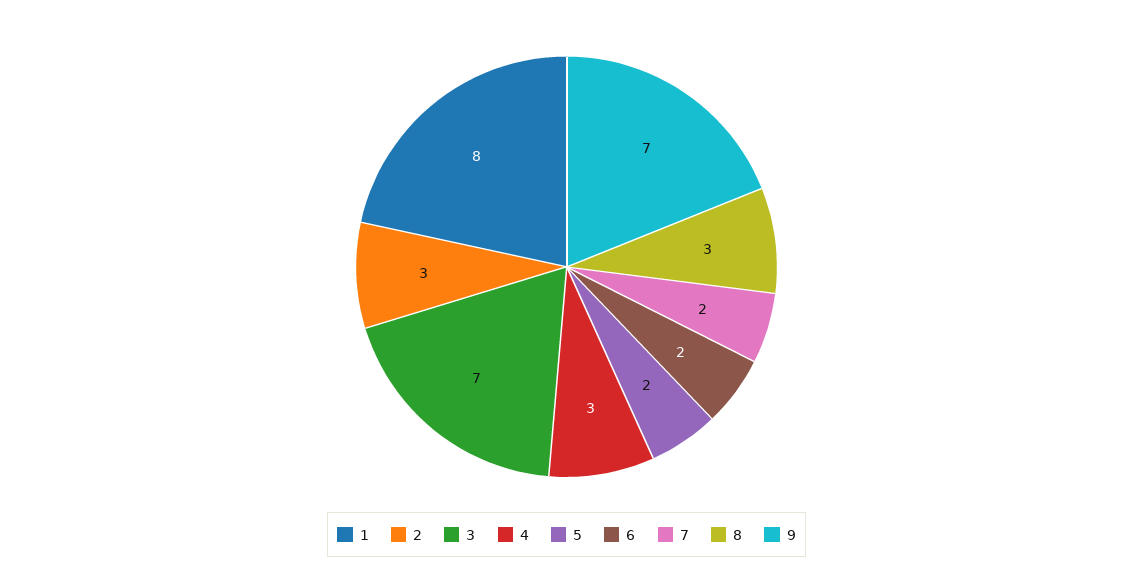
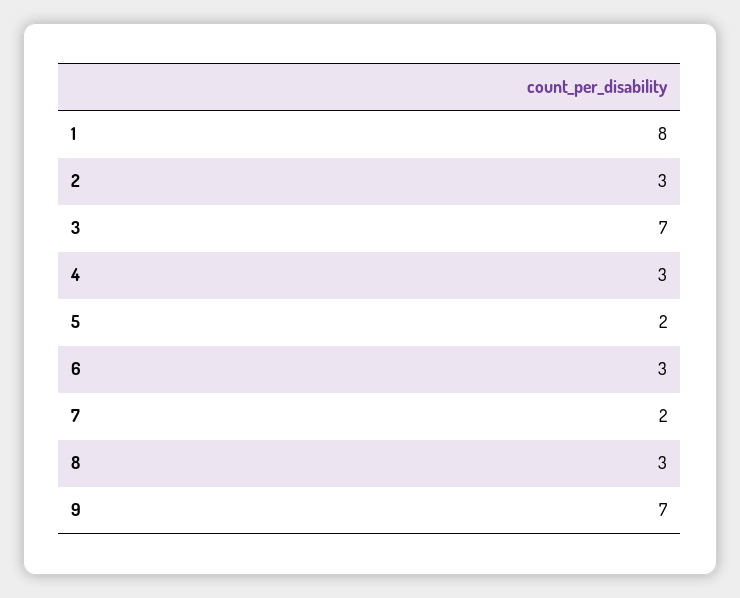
6: 2 -> 3

